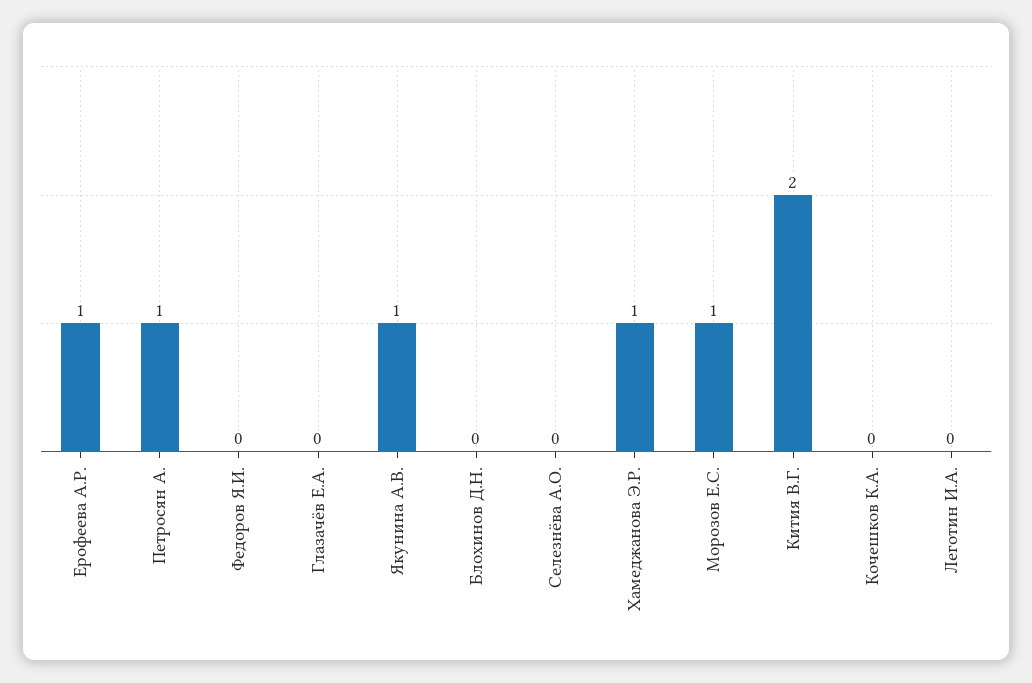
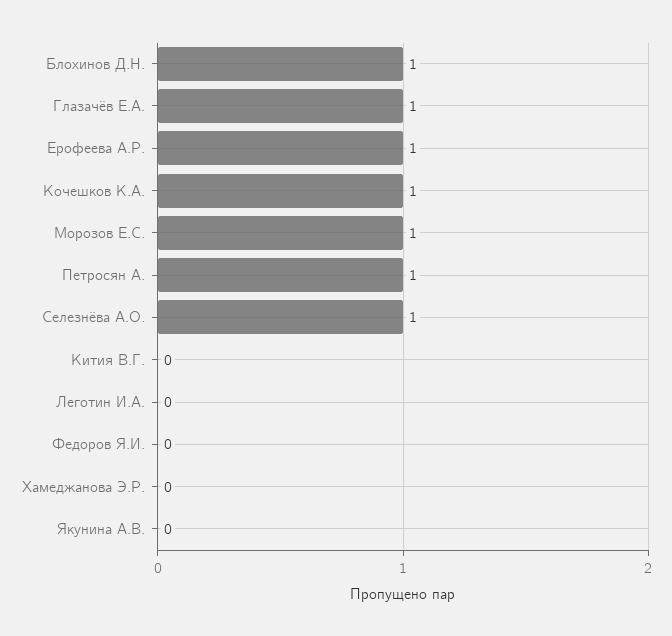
Глазачёв Е.А.: 0 -> 1
Якунина А.В.: 1 -> 0
Блохинов Д.Н.: 0 -> 1
Селезнёва А.О.: 0 -> 1
Хамеджанова Э.Р.: 1 -> 0
Кития В.Г.: 2 -> 0
Кочешков К.А.: 0 -> 1

